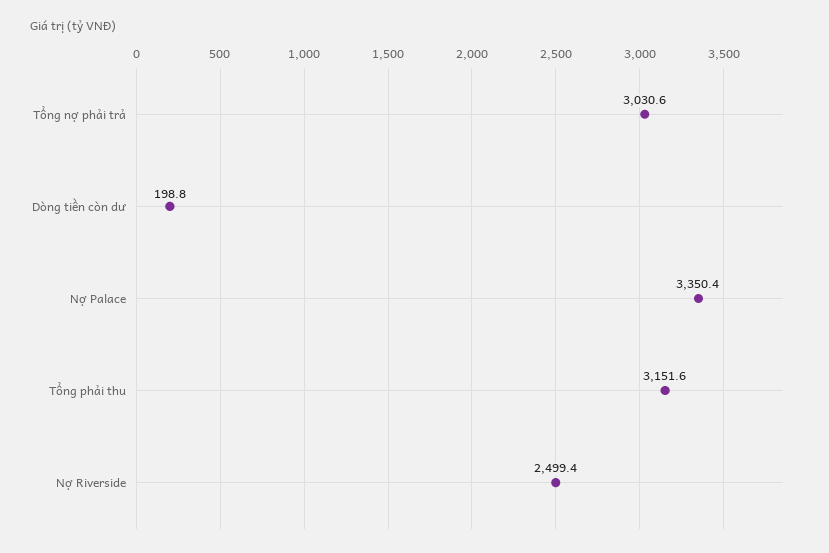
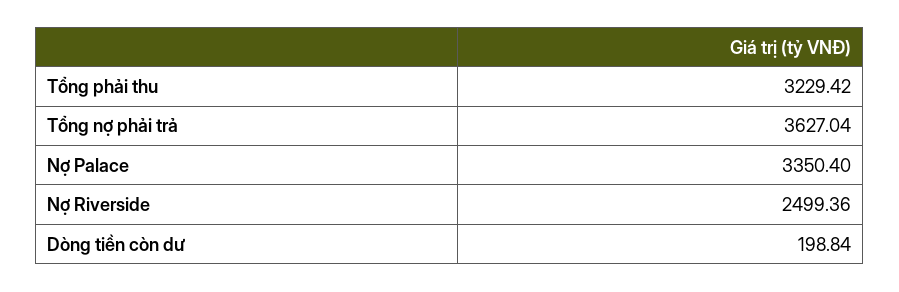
Tổng nợ phải trả: 3030.6 -> 3627.04
Tổng phải thu: 3151.6 -> 3229.42

